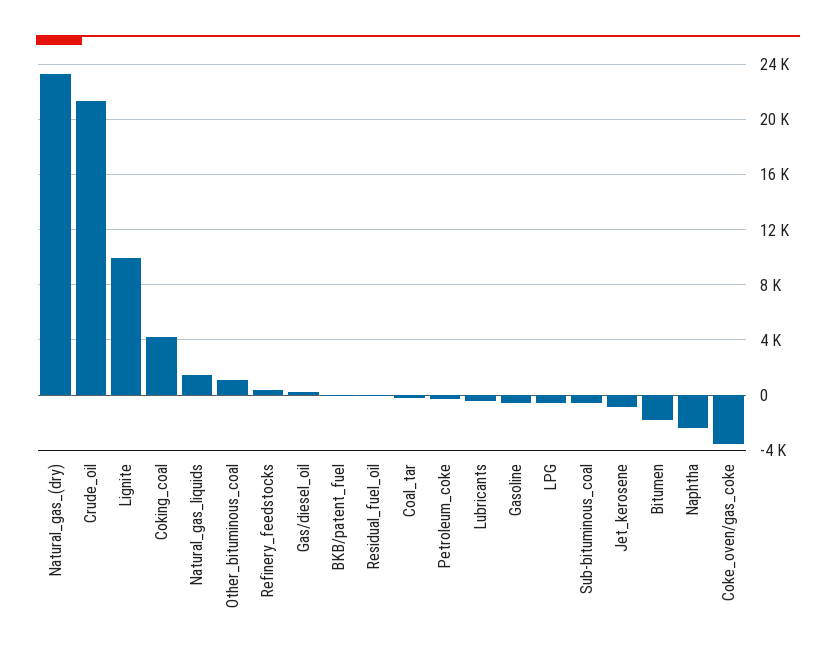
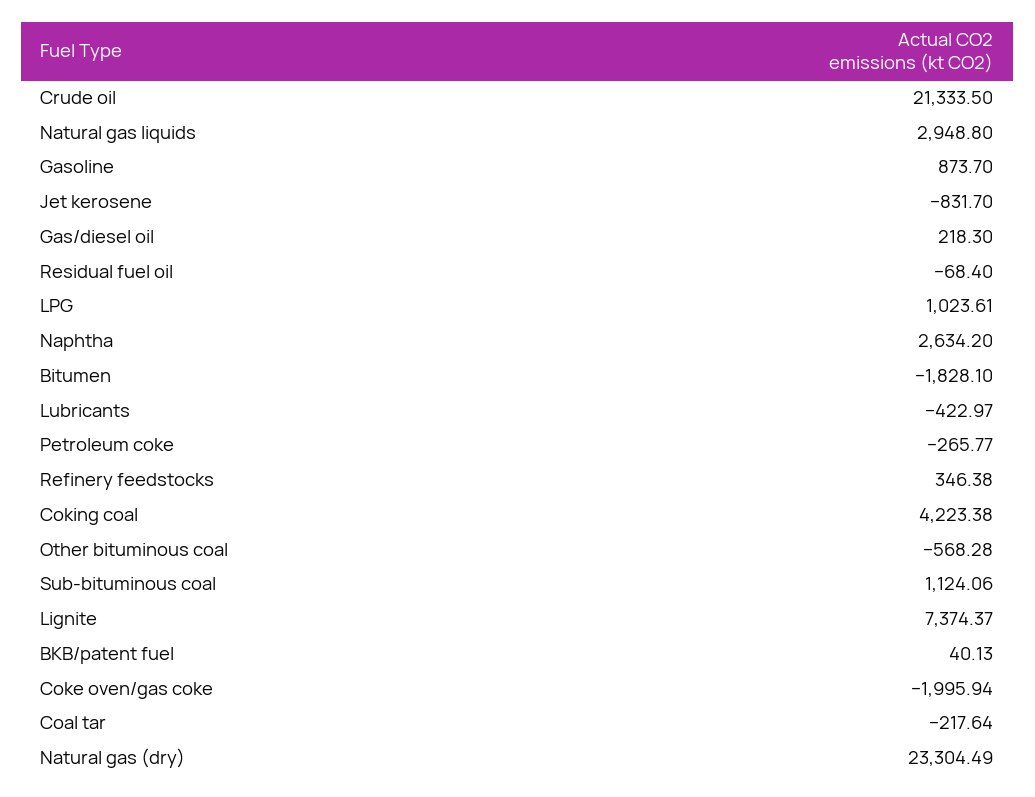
Lignite: 10000 -> 7374.37
Natural_gas_liquids: 1500 -> 2948.8
Other_bituminous_coal: 1000 -> -568.28
Gasoline: -500 -> 873.7
LPG: -500 -> 1023.61
Sub-bituminous_coal: -500 -> 1124.06
Naphtha: -2500 -> 2634.2
Coke_oven/gas_coke: -3500 -> -1995.94

